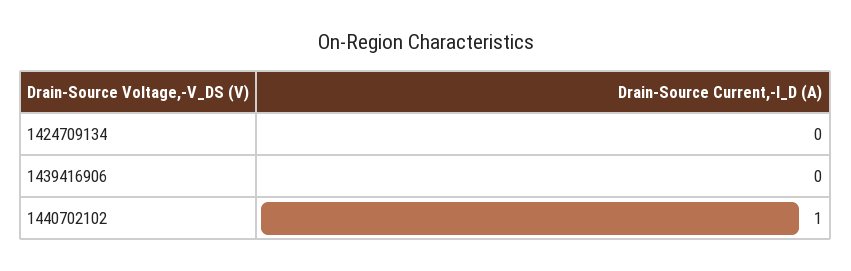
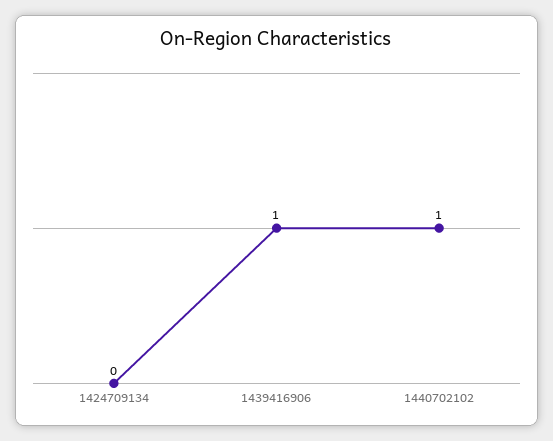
1439416906: 0 -> 1

